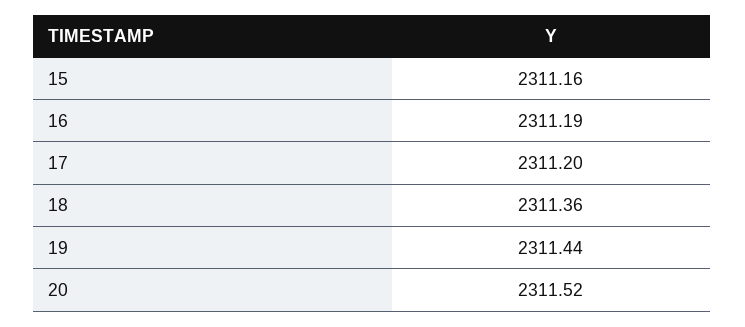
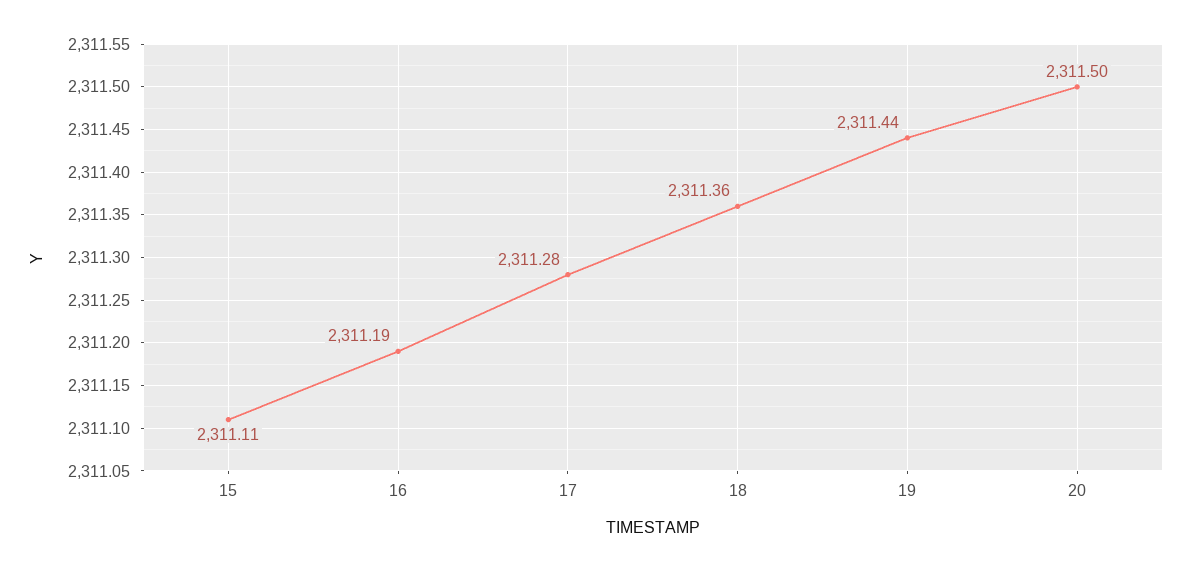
15: 2311.16 -> 2311.11
17: 2311.2 -> 2311.28
20: 2311.52 -> 2311.5

